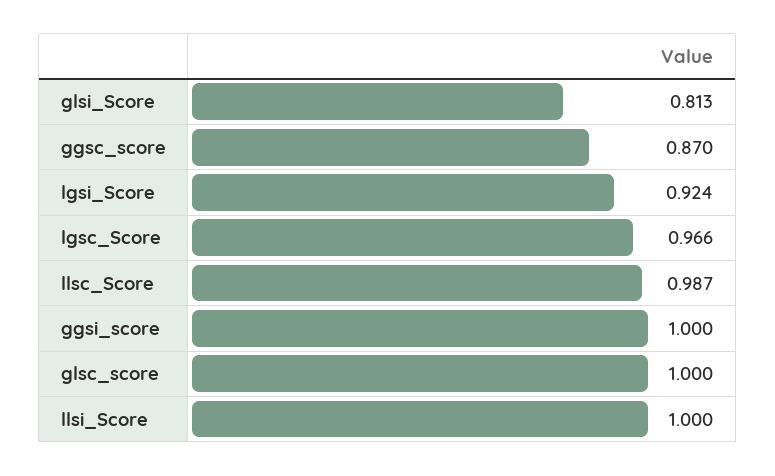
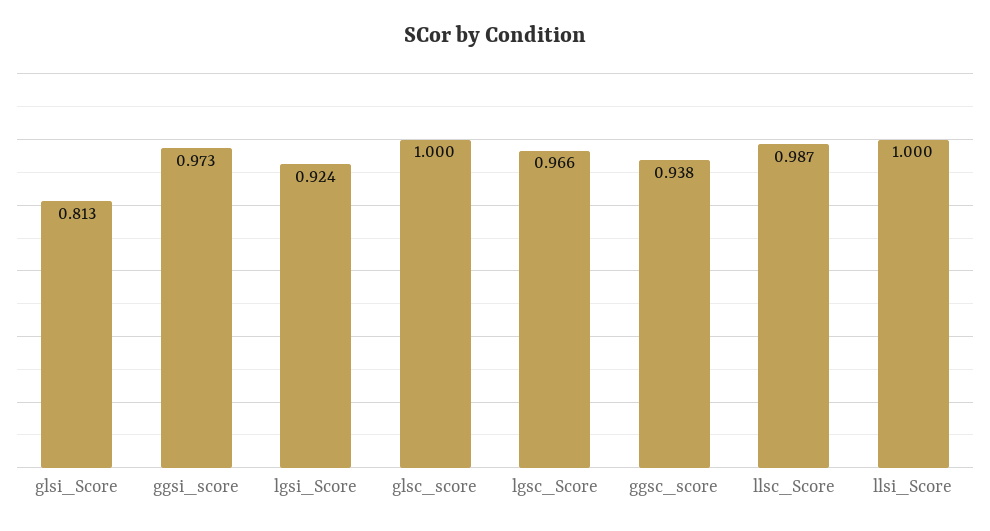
ggsc_score: 0.87 -> 0.938
ggsi_score: 1 -> 0.973

